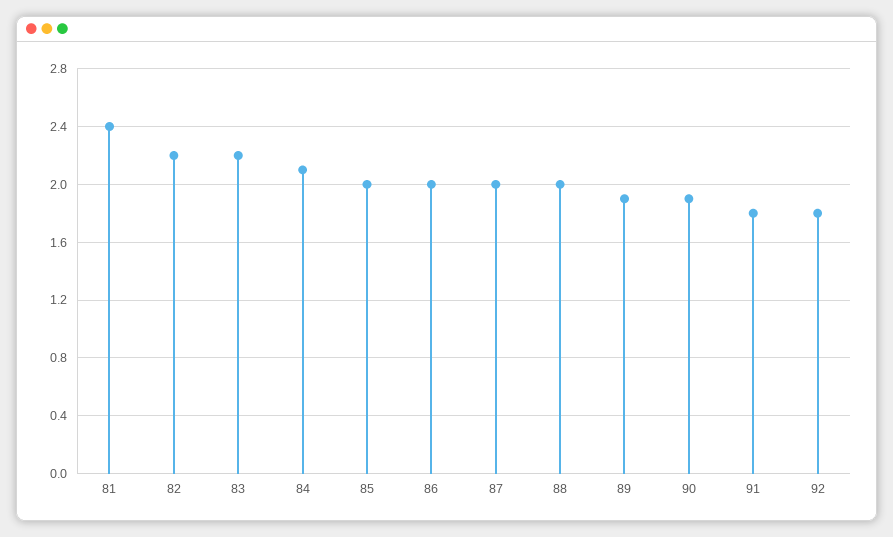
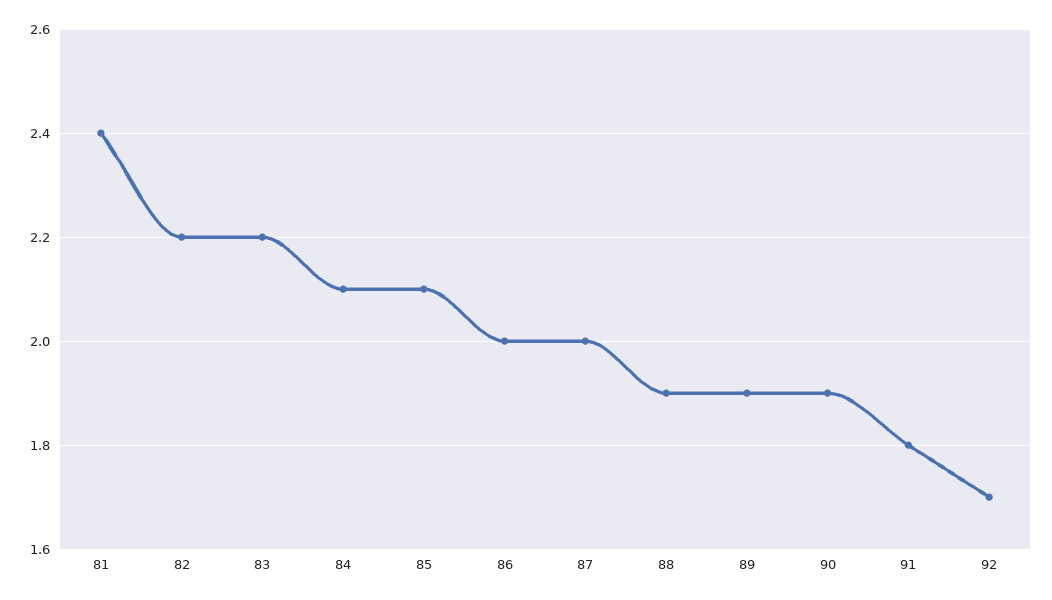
85: 2 -> 2.1
88: 2 -> 1.9
92: 1.8 -> 1.7

